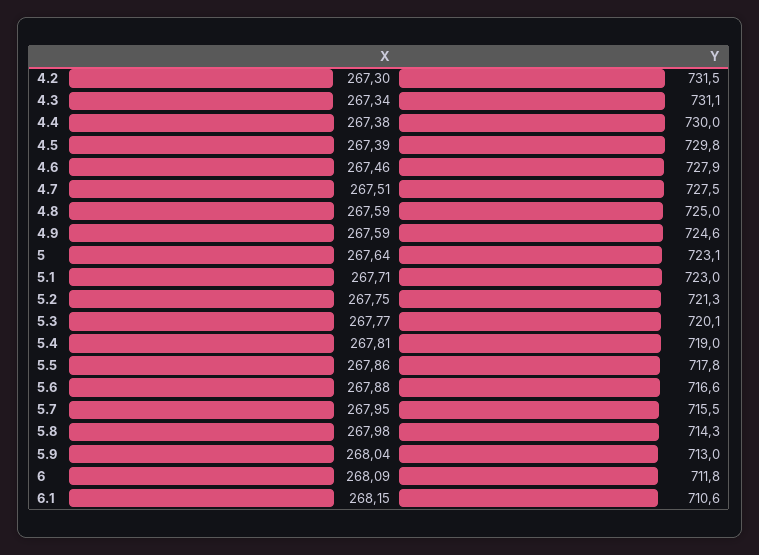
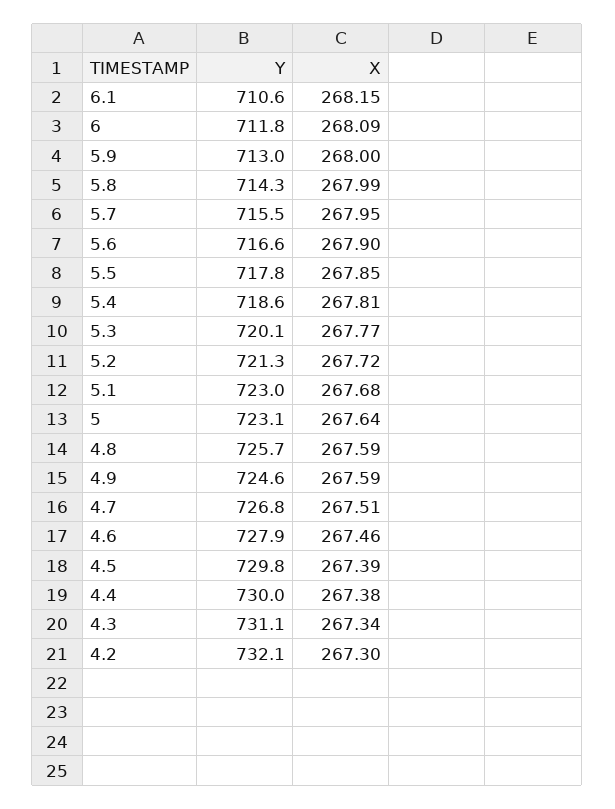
Y, 4.2: 731.5 -> 732.1
Y, 4.7: 727.5 -> 726.8
Y, 4.8: 725 -> 725.7
X, 5.1: 267.71 -> 267.68
X, 5.2: 267.75 -> 267.72
Y, 5.4: 719 -> 718.6
X, 5.5: 267.86 -> 267.85
X, 5.6: 267.88 -> 267.9
X, 5.8: 267.98 -> 267.99
X, 5.9: 268.04 -> 268

